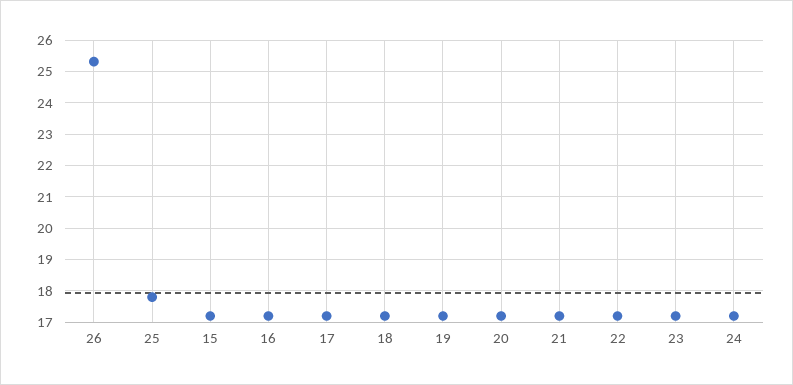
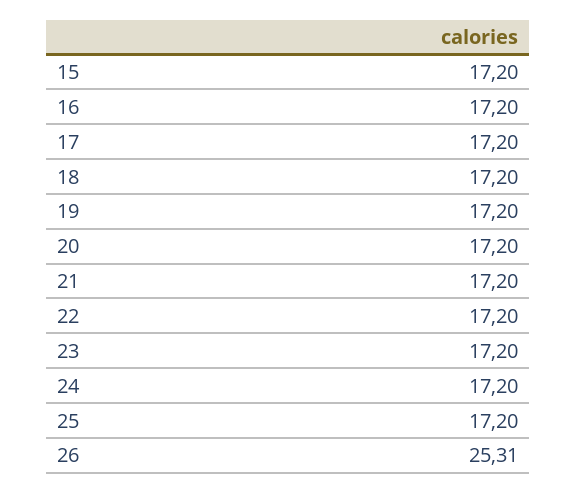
25: 17.8 -> 17.2

